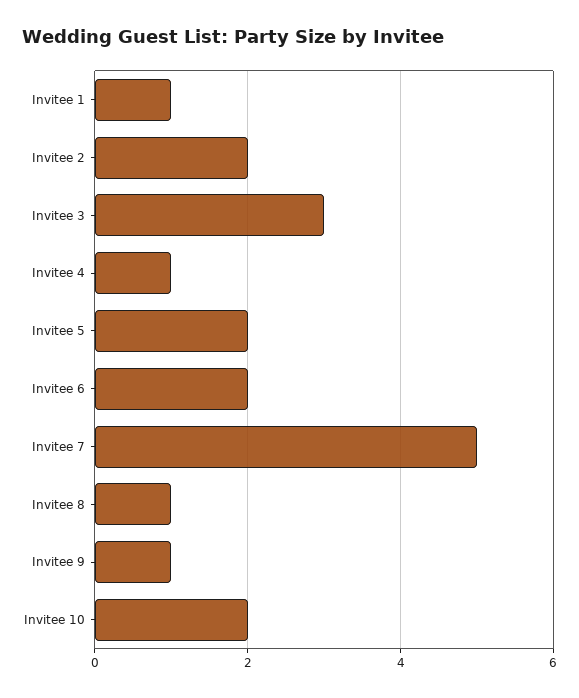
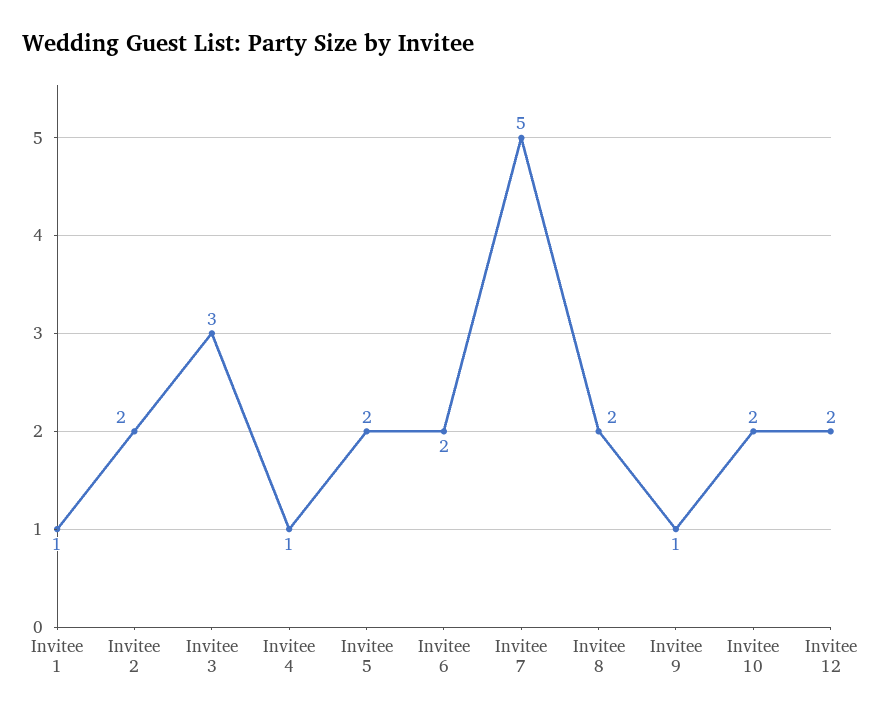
Invitee 8: 1 -> 2
Invitee 12: none -> 2

